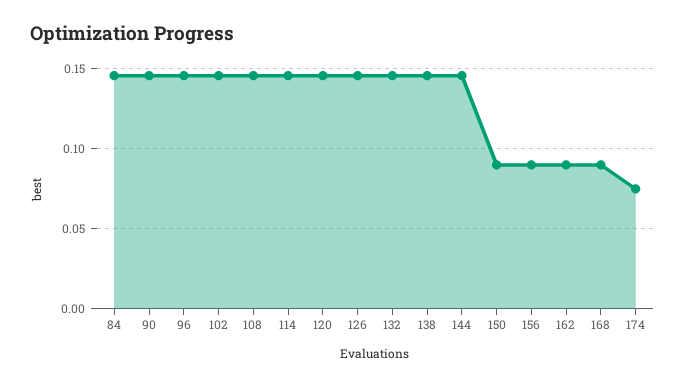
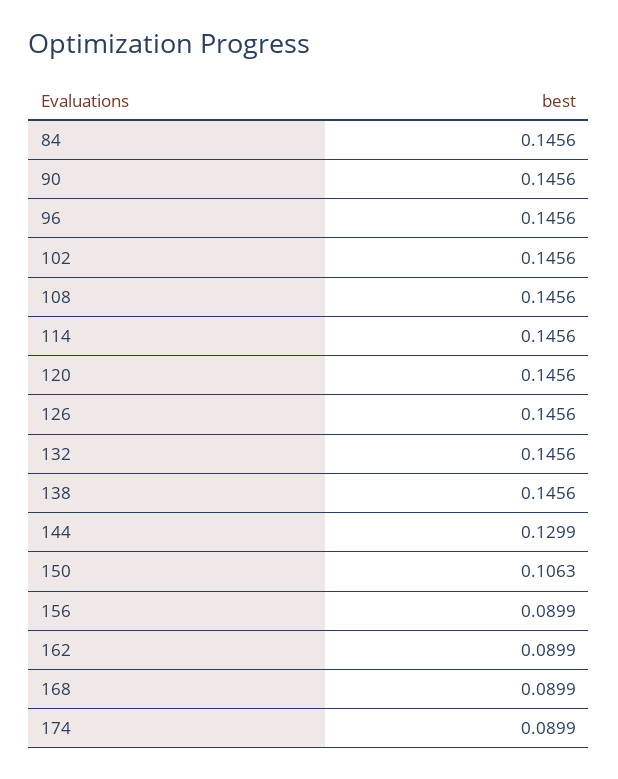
144: 0.145 -> 0.1299
150: 0.09 -> 0.1063
174: 0.075 -> 0.0899

